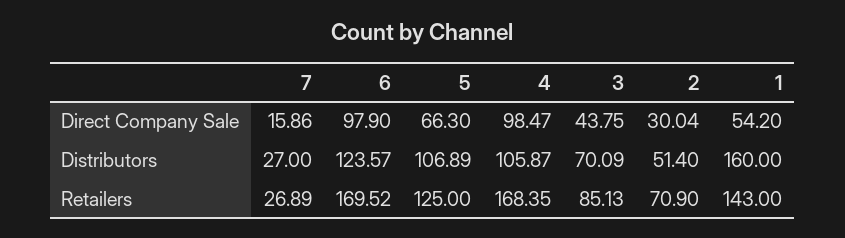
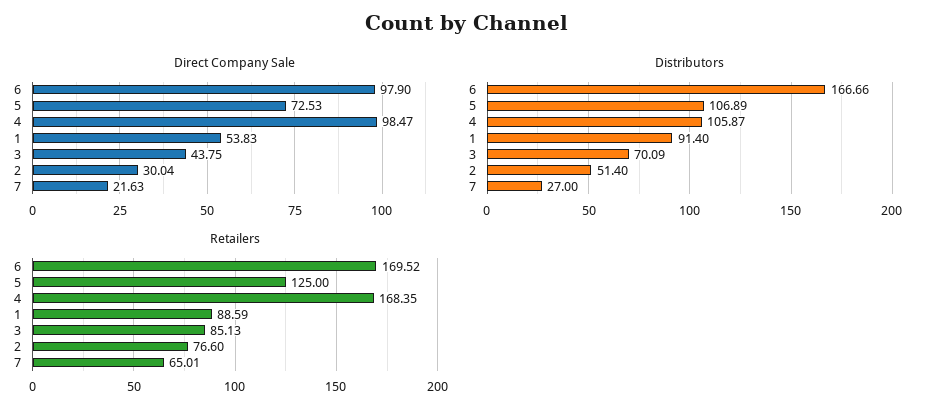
Direct Company Sale, 7: 15.86 -> 21.63
Direct Company Sale, 5: 66.3 -> 72.53
Direct Company Sale, 1: 54.2 -> 53.83
Distributors, 6: 123.57 -> 166.66
Distributors, 1: 160 -> 91.4
Retailers, 7: 26.89 -> 65.01
Retailers, 2: 70.9 -> 76.6
Retailers, 1: 143 -> 88.59

